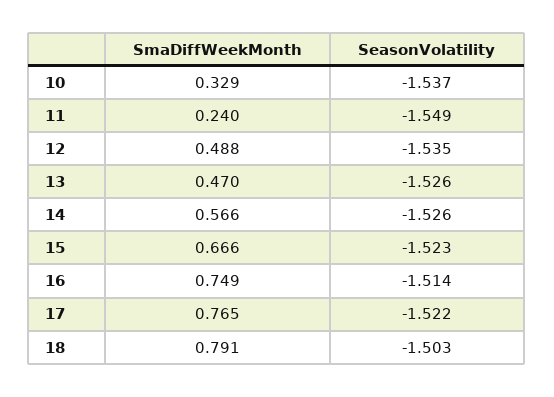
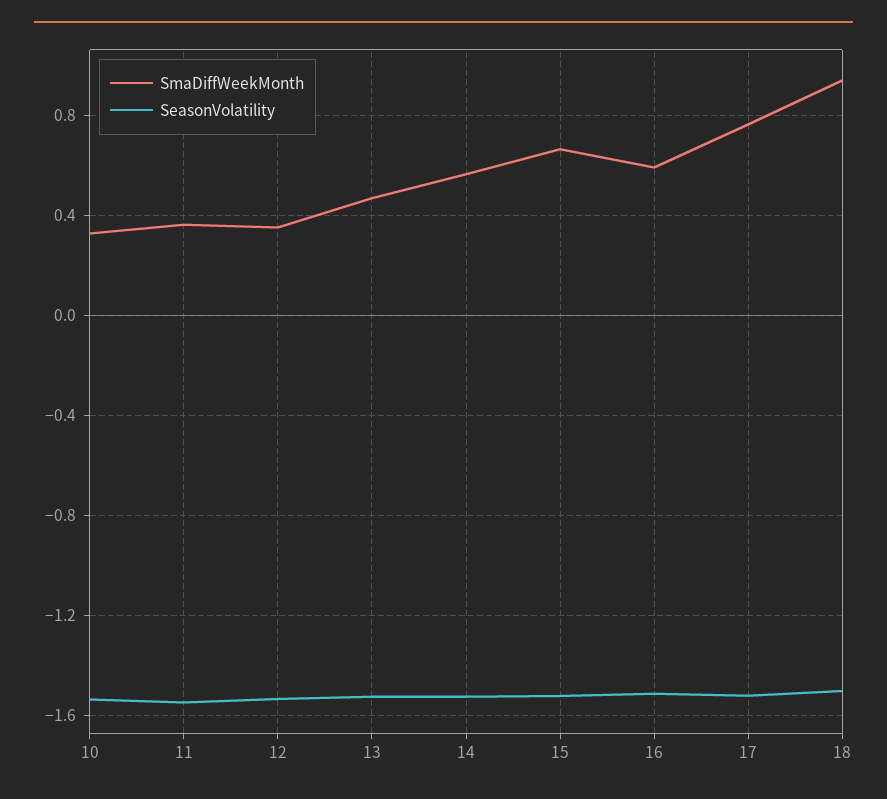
SmaDiffWeekMonth, 11: 0.24 -> 0.35
SmaDiffWeekMonth, 12: 0.488 -> 0.35
SmaDiffWeekMonth, 16: 0.749 -> 0.6
SmaDiffWeekMonth, 18: 0.791 -> 0.95

